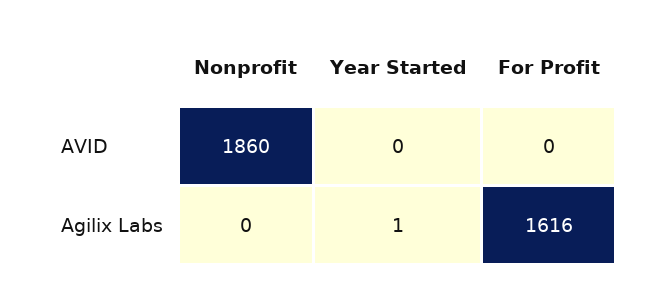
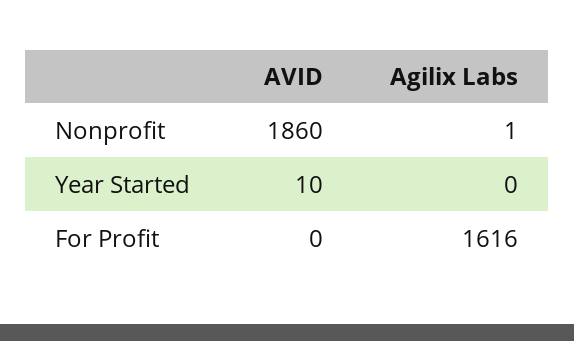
Year Started, AVID: 0 -> 10
Nonprofit, Agilix Labs: 0 -> 1
Year Started, Agilix Labs: 1 -> 0

